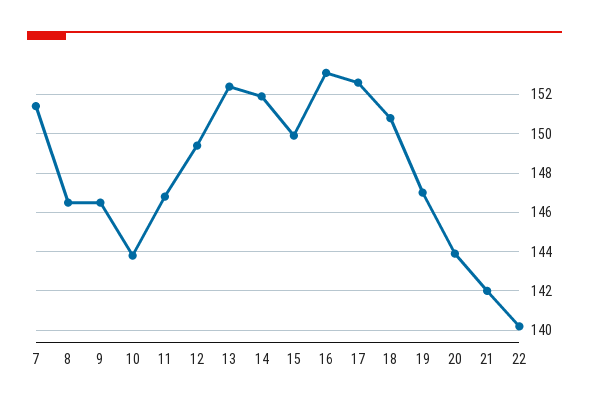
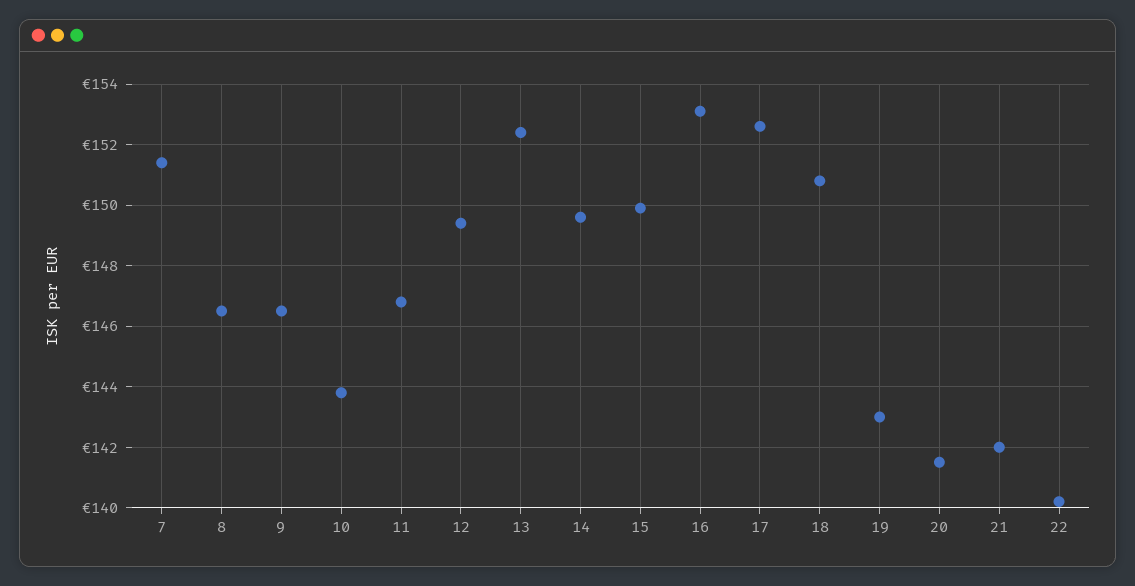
14: 152 -> 149.5
19: 147 -> 143
20: 144 -> 141.5

